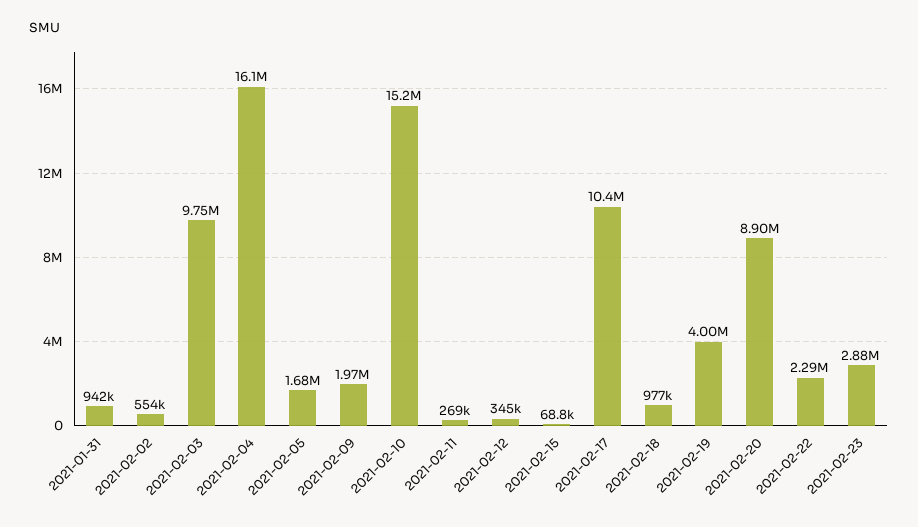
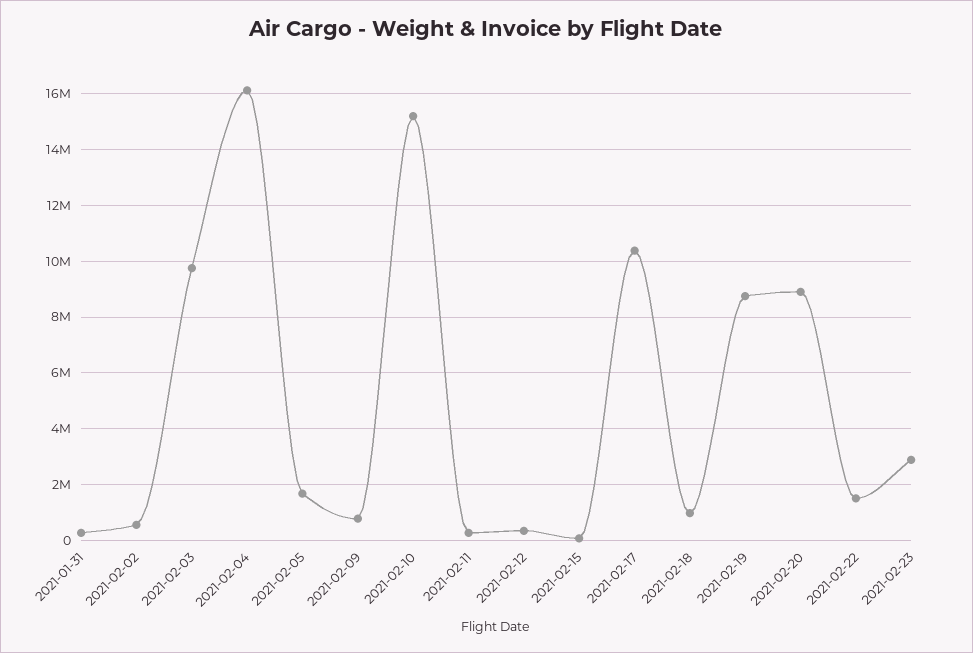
2021-01-31: 942000 -> 250000
2021-02-09: 1970000 -> 750000
2021-02-19: 4000000 -> 8750000
2021-02-22: 2290000 -> 1500000

